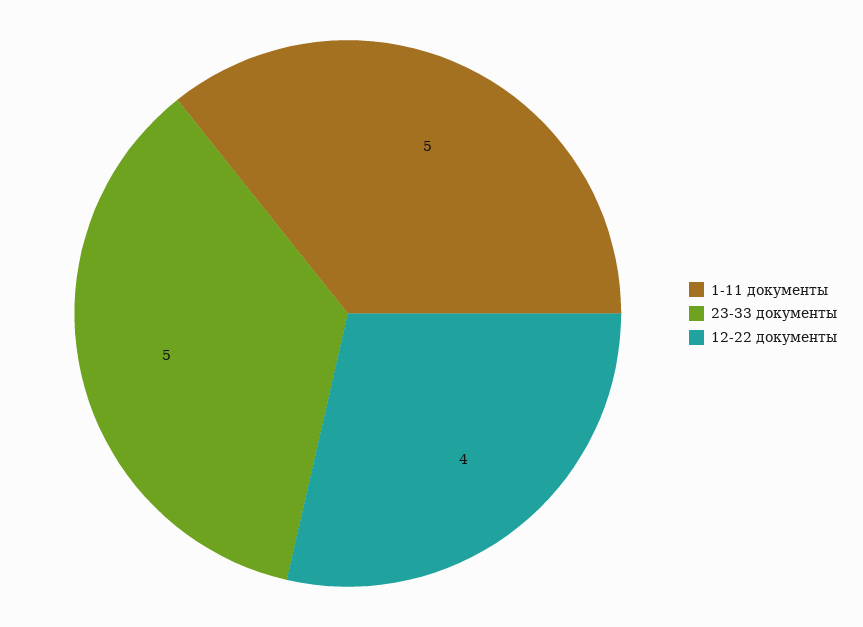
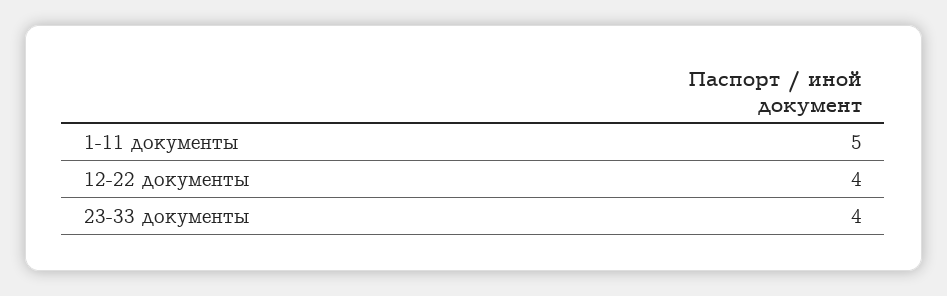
23-33 документы: 5 -> 4

